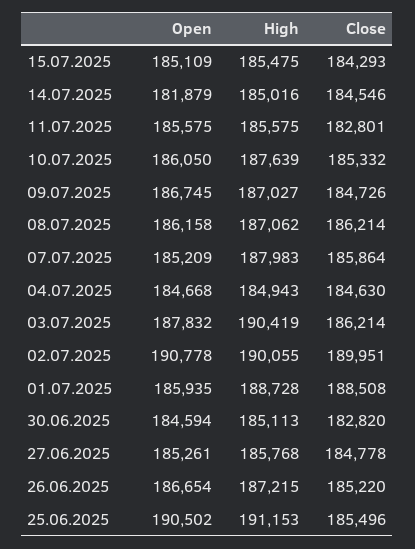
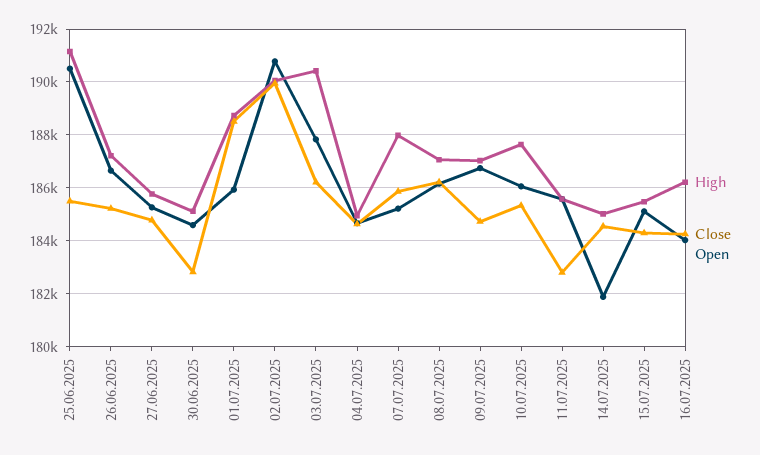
High, 16.07.2025: none -> 186250
Close, 16.07.2025: none -> 184250
Open, 16.07.2025: none -> 184000

